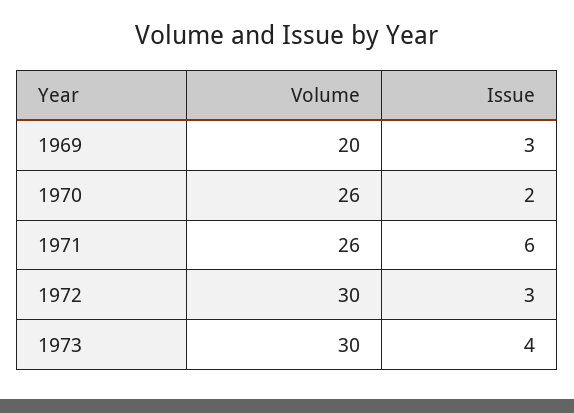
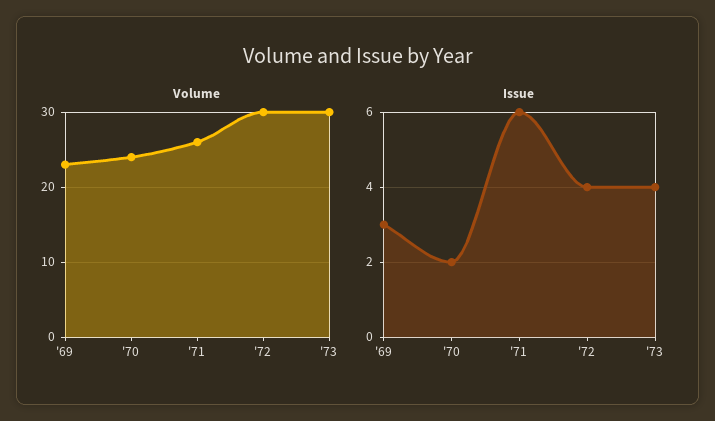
Volume, 1969: 20 -> 23
Volume, 1970: 26 -> 24
Issue, 1972: 3 -> 4

